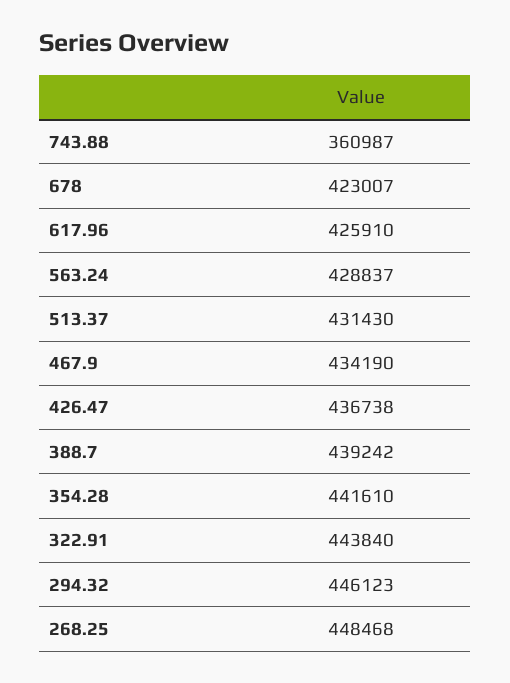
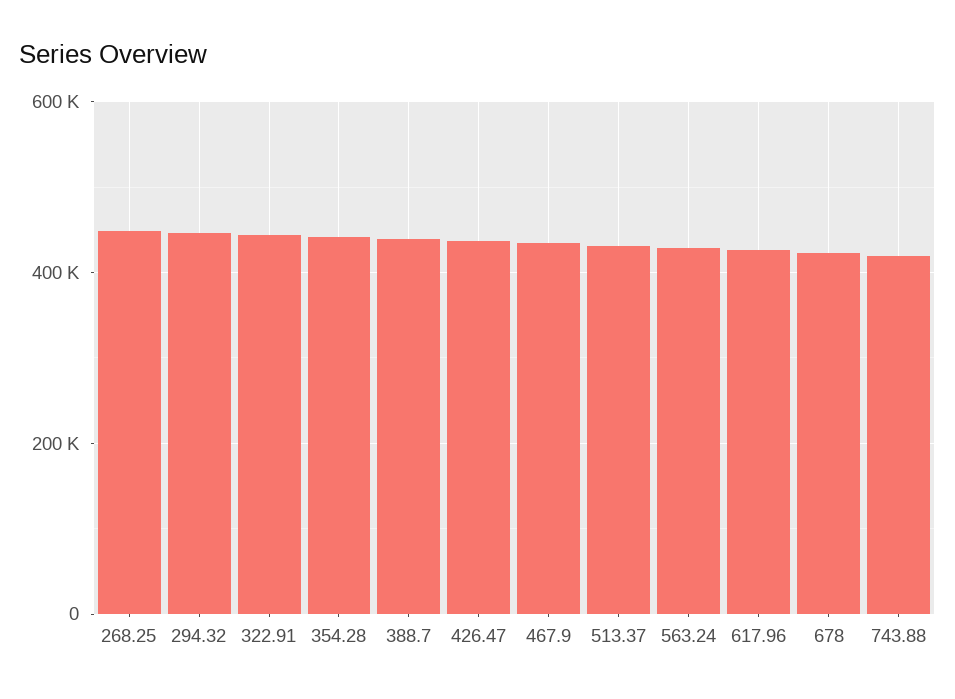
743.88: 360987 -> 420000

